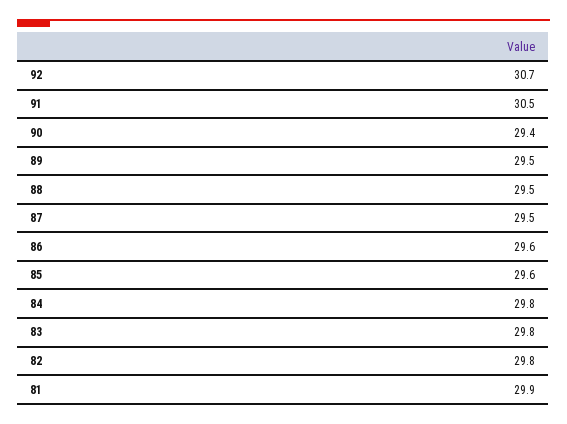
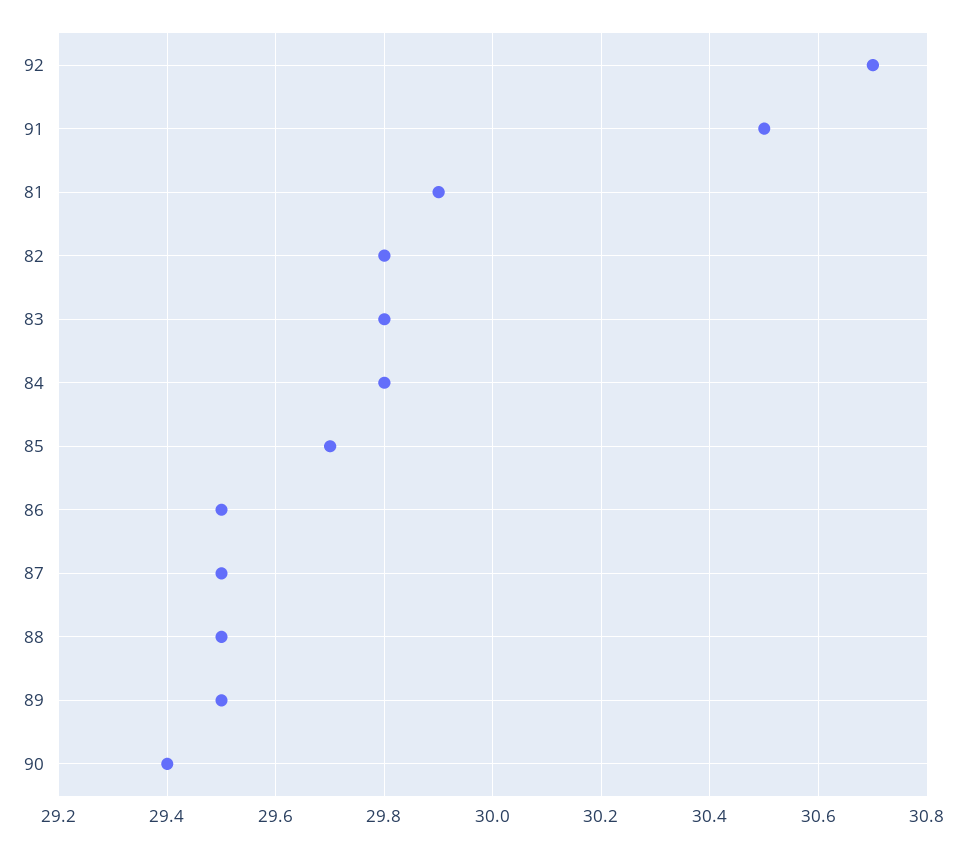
86: 29.6 -> 29.5
85: 29.6 -> 29.7

